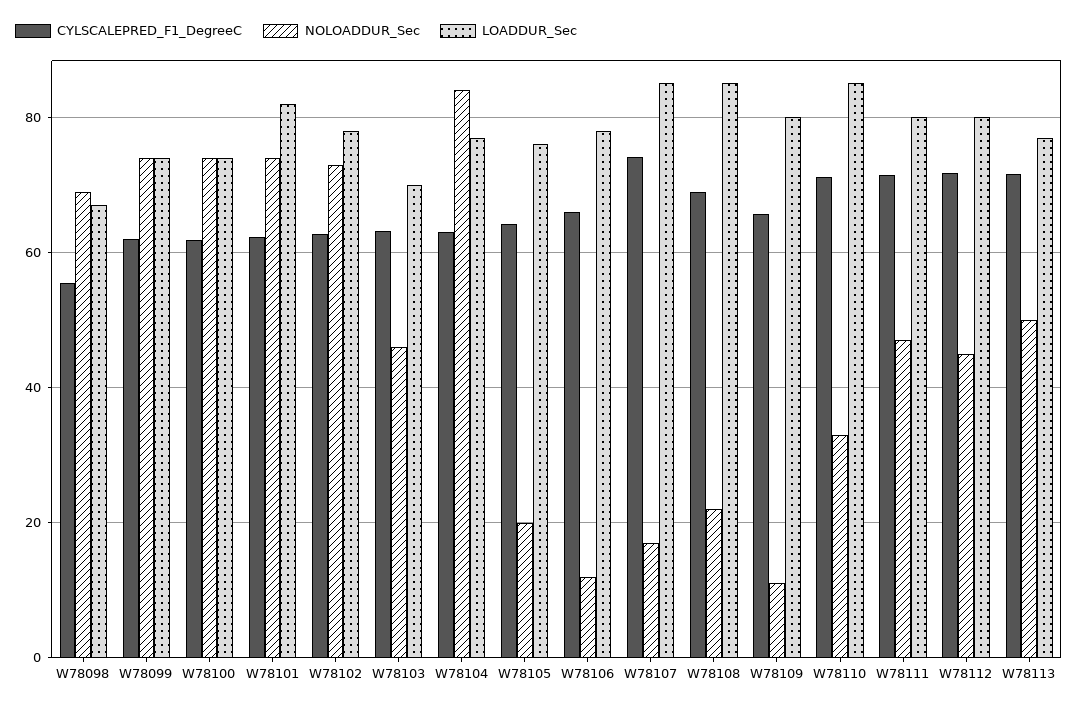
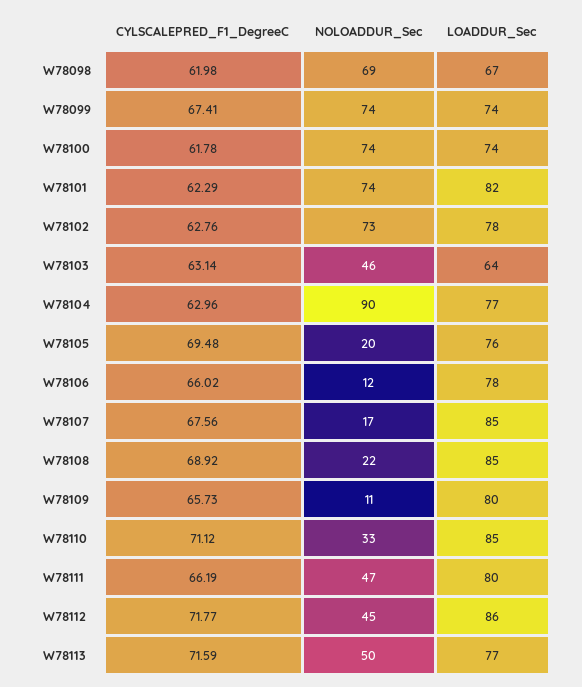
CYLSCALEPRED_F1_DegreeC, W78098: 56 -> 61.98
CYLSCALEPRED_F1_DegreeC, W78099: 62 -> 67.41
LOADDUR_Sec, W78103: 70 -> 64
NOLOADDUR_Sec, W78104: 84 -> 90
CYLSCALEPRED_F1_DegreeC, W78105: 64 -> 69.48
CYLSCALEPRED_F1_DegreeC, W78107: 74 -> 67.56
CYLSCALEPRED_F1_DegreeC, W78111: 72 -> 66.19
LOADDUR_Sec, W78112: 80 -> 86

